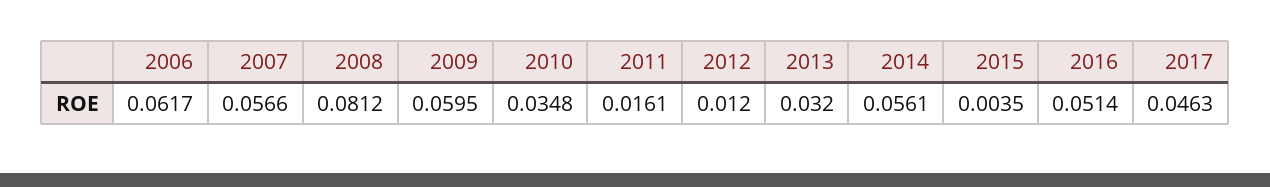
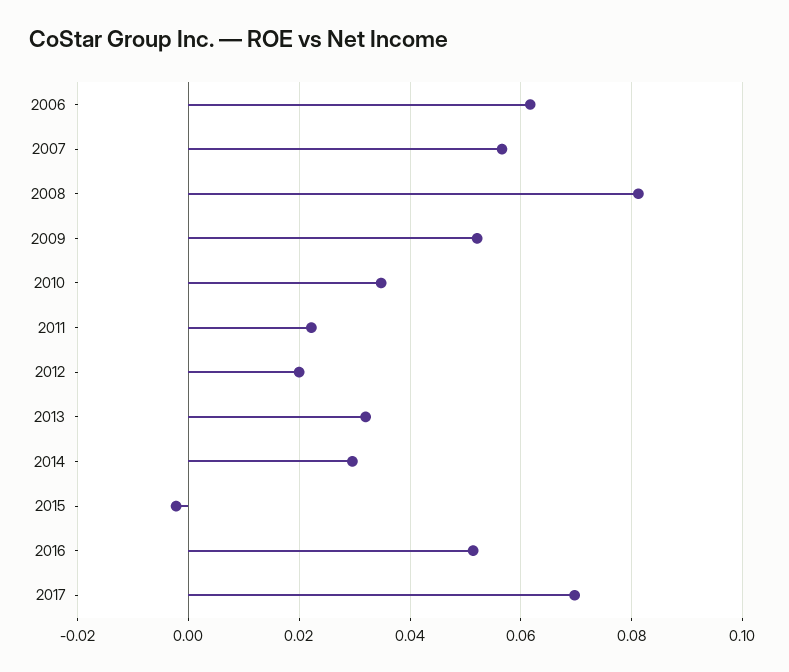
2009: 0.0595 -> 0.052
2011: 0.0161 -> 0.022
2012: 0.012 -> 0.02
2014: 0.0561 -> 0.03
2015: 0.0035 -> -0.002
2017: 0.0463 -> 0.07

